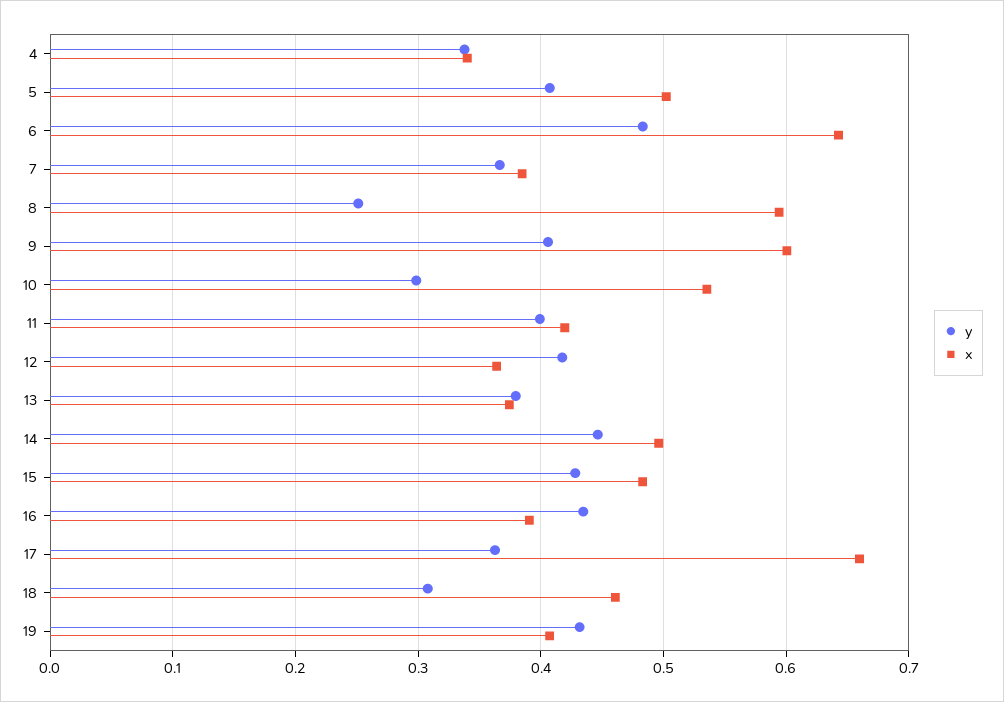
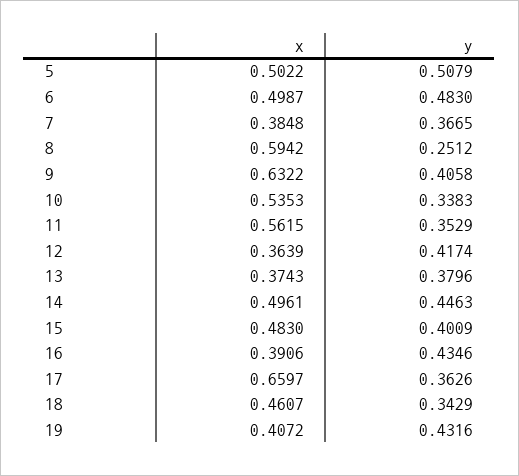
y, 4: 0.34 -> none
x, 4: 0.34 -> none
y, 5: 0.41 -> 0.5079
x, 6: 0.64 -> 0.4987
x, 9: 0.6 -> 0.6322
y, 10: 0.3 -> 0.3383
y, 11: 0.4 -> 0.3529
x, 11: 0.42 -> 0.5615
y, 15: 0.43 -> 0.4009
y, 18: 0.31 -> 0.3429

